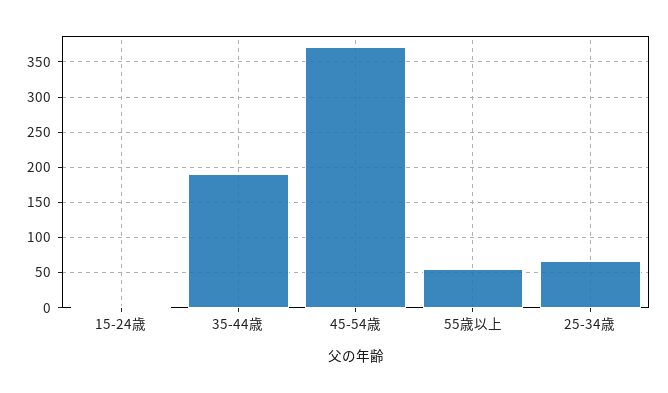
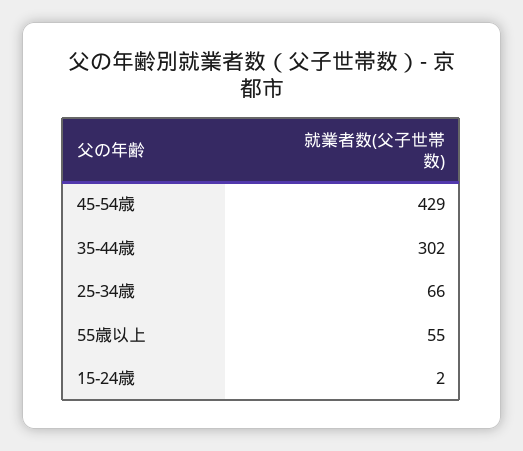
35-44歳: 190 -> 302
45-54歳: 370 -> 429

